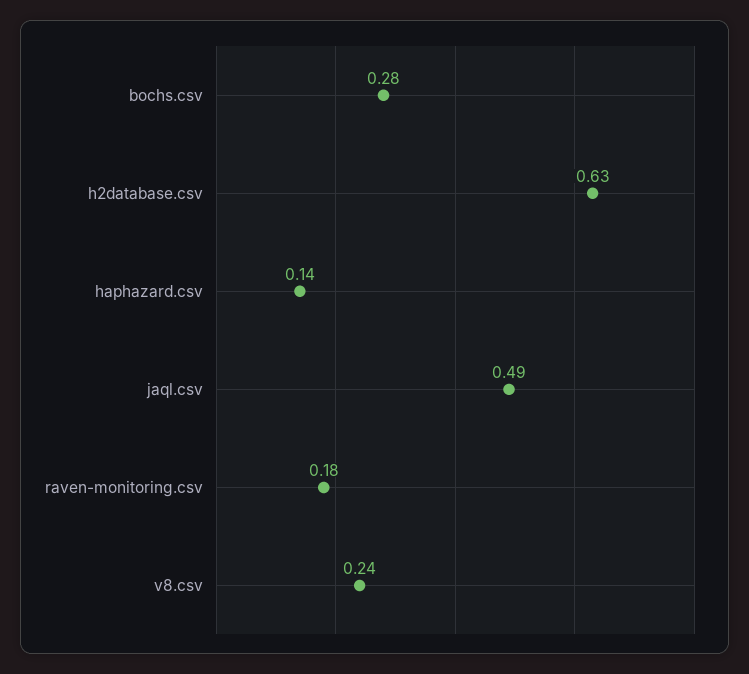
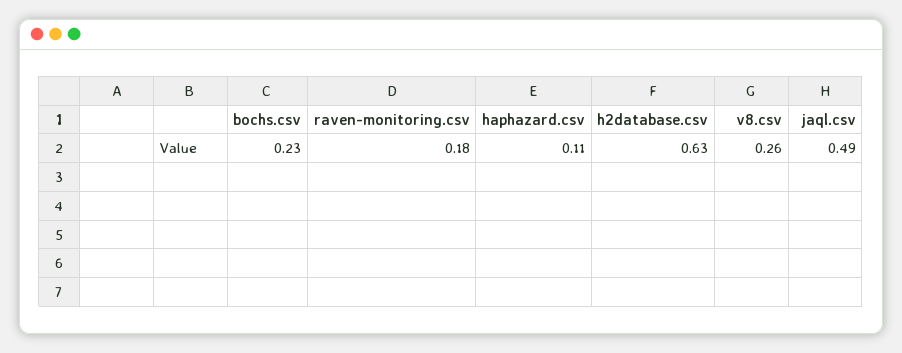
bochs.csv: 0.28 -> 0.23
haphazard.csv: 0.14 -> 0.11
v8.csv: 0.24 -> 0.26

